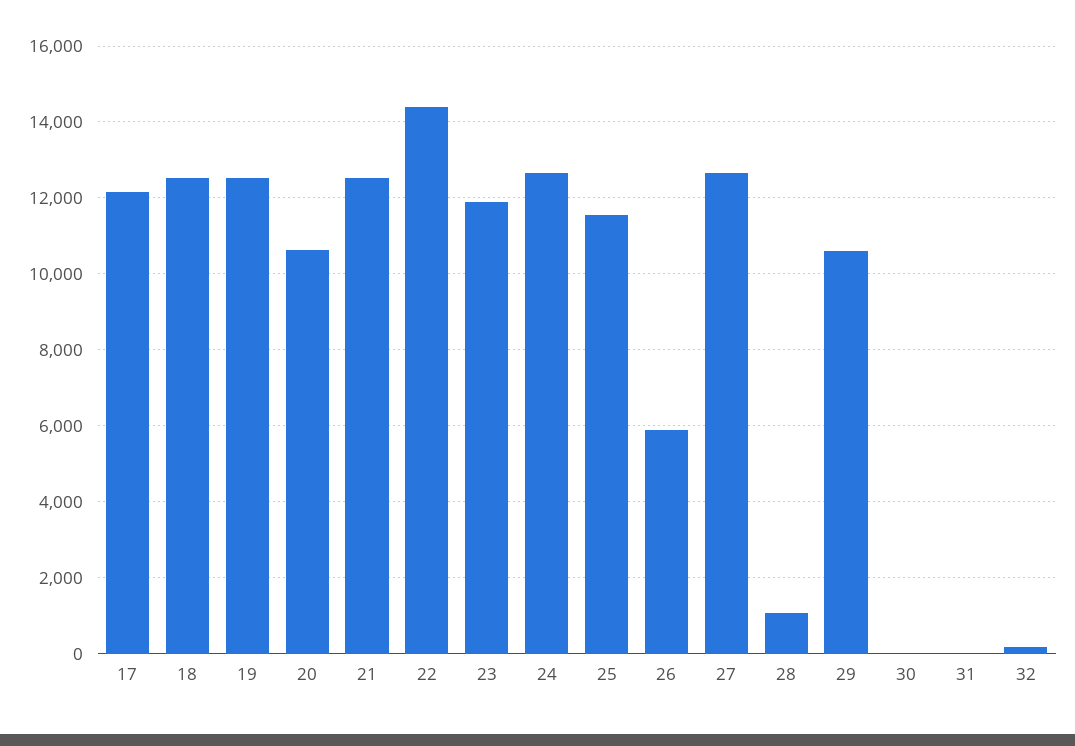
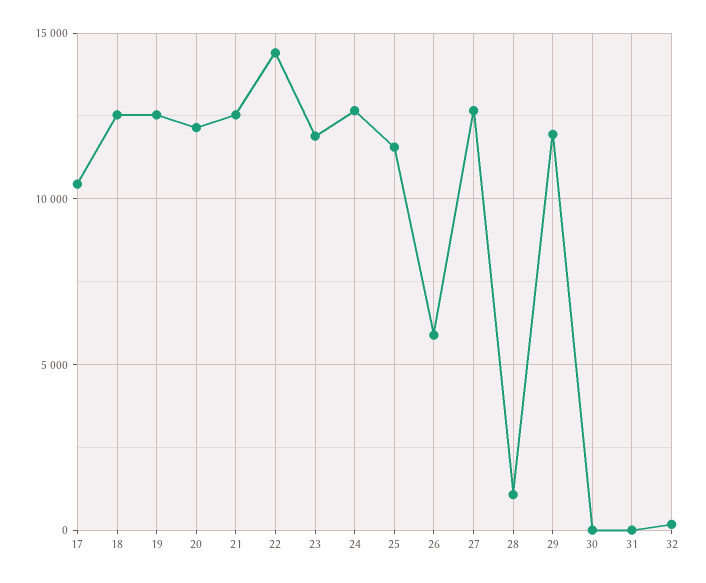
17: 12200 -> 10500
20: 10600 -> 12000
29: 10600 -> 12000

